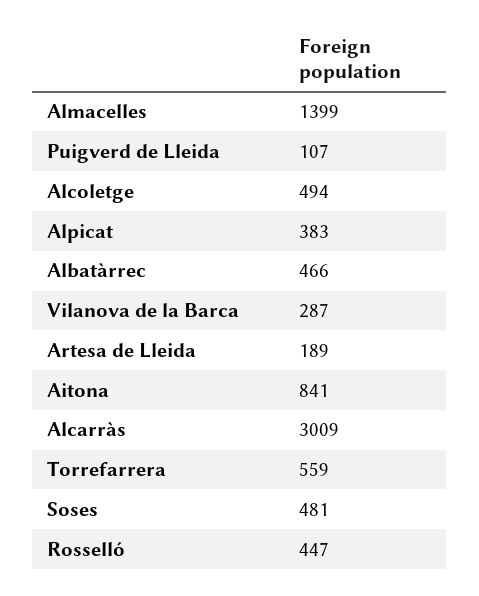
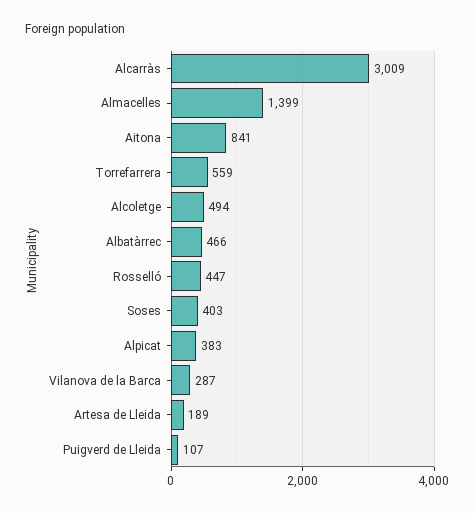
Soses: 481 -> 403

